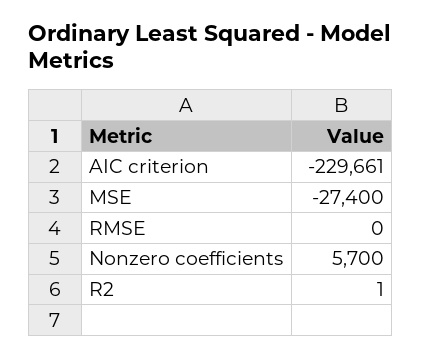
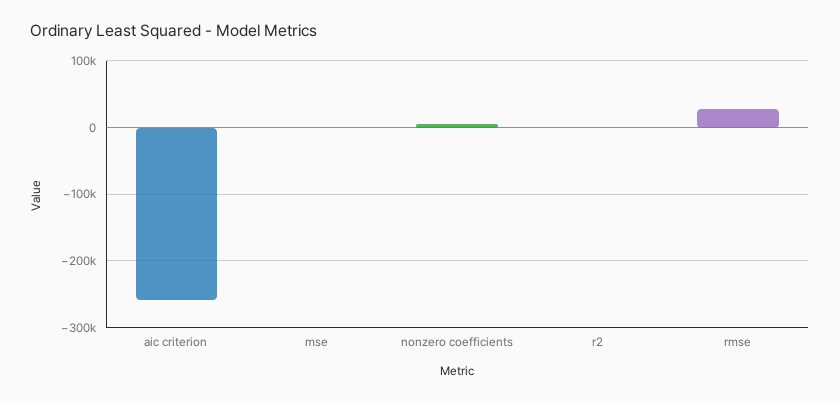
AIC criterion: -229661 -> -260000
MSE: -27400 -> 0
RMSE: 0 -> 30000

